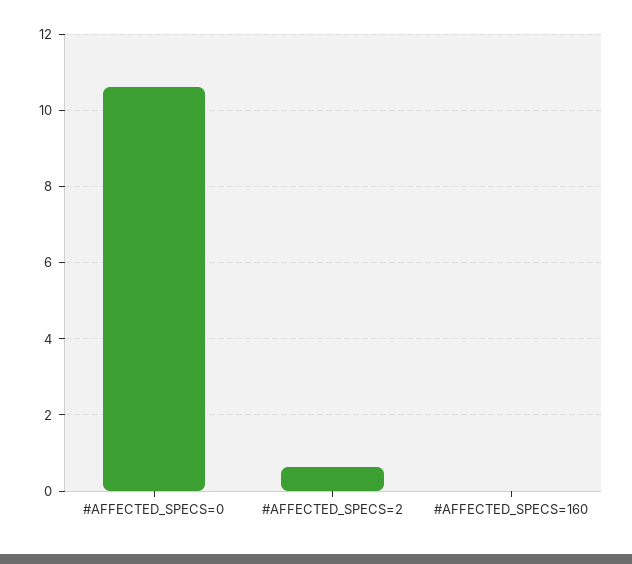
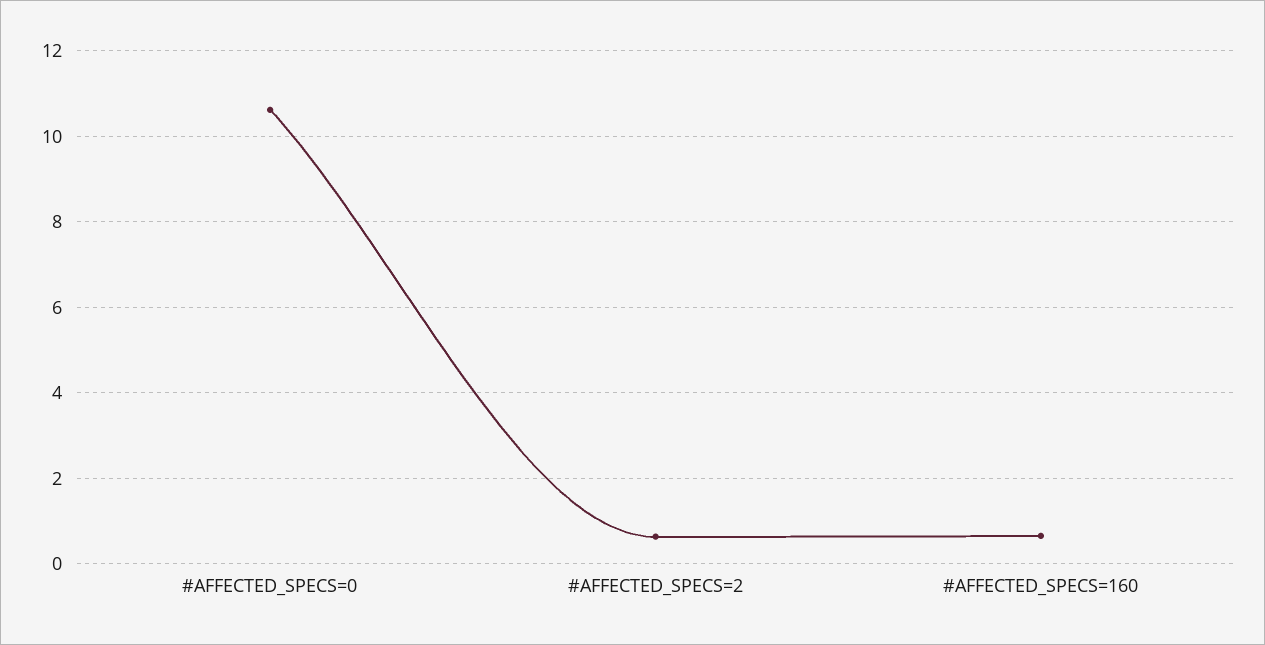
#AFFECTED_SPECS=160: 0 -> 0.6

